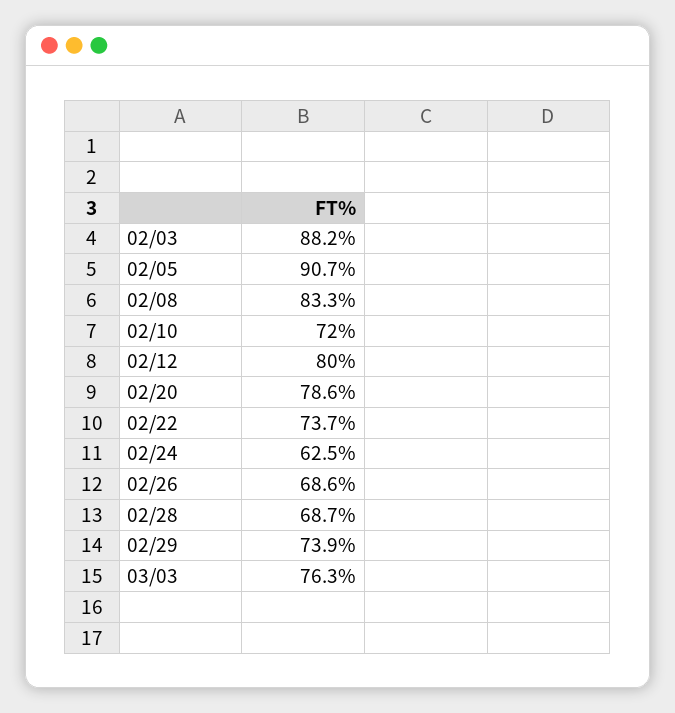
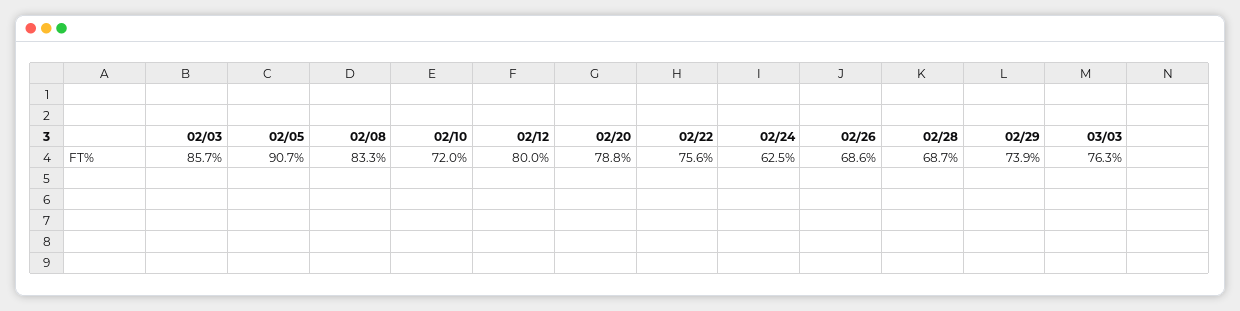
02/03: 88.2 -> 85.7
02/20: 78.6 -> 78.8
02/22: 73.7 -> 75.6

